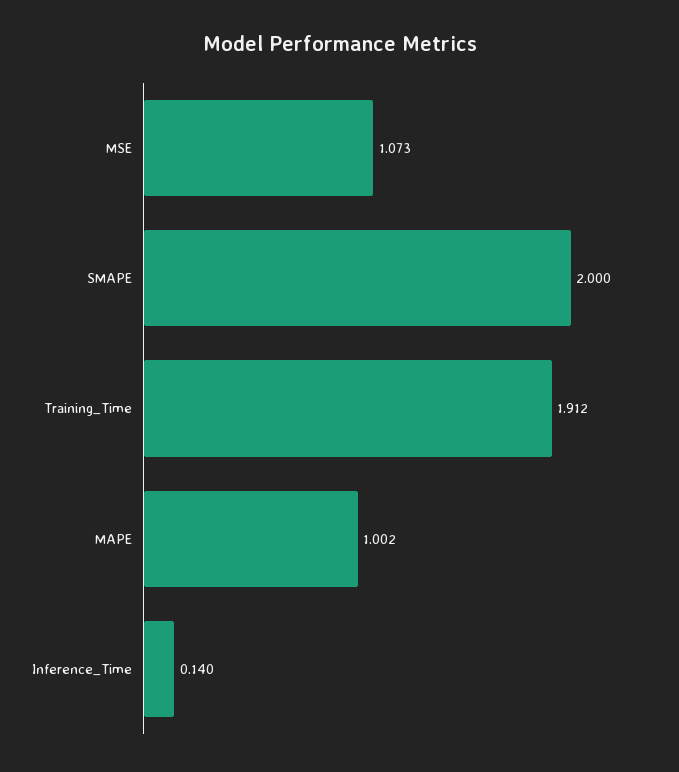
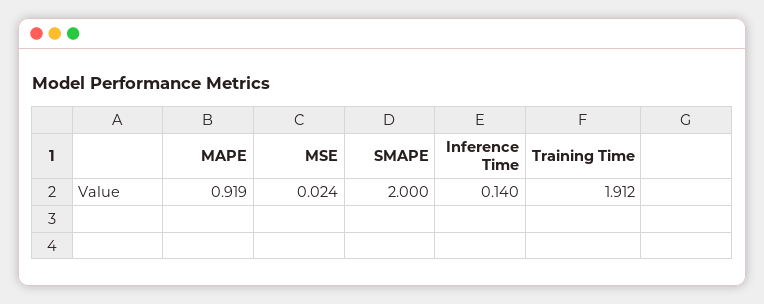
MSE: 1.073 -> 0.024
MAPE: 1.002 -> 0.919

